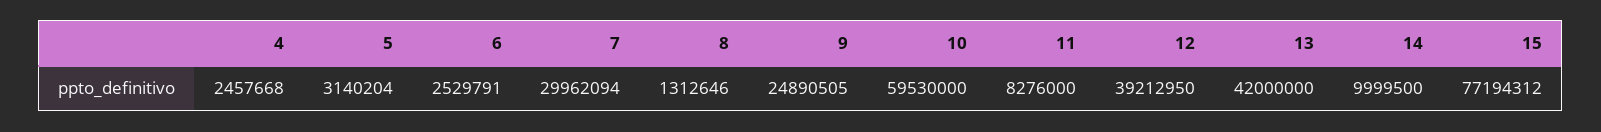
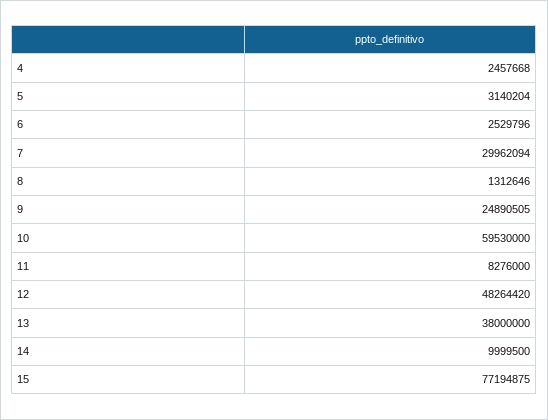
6: 2529791 -> 2529796
12: 39212950 -> 48264420
13: 42000000 -> 38000000
15: 77194312 -> 77194875

